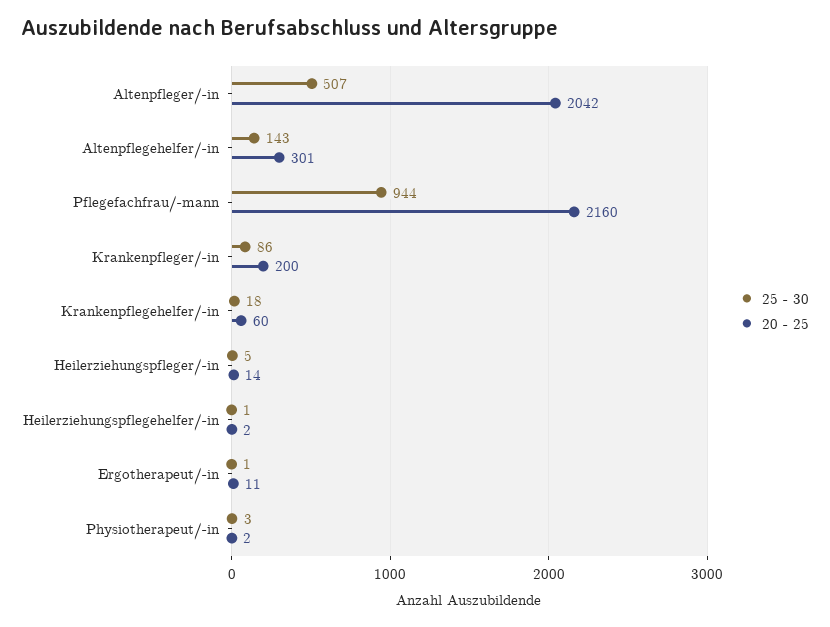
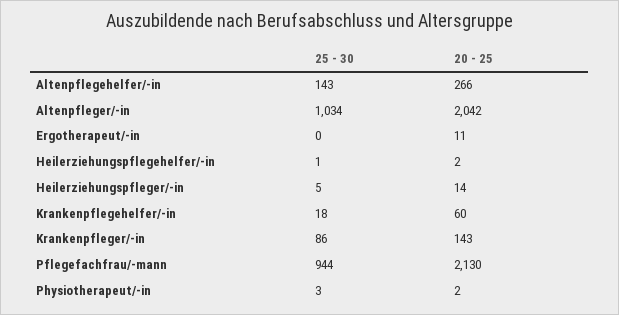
25 - 30, Altenpfleger/-in: 507 -> 1034
20 - 25, Altenpflegehelfer/-in: 301 -> 266
20 - 25, Pflegefachfrau/-mann: 2160 -> 2130
20 - 25, Krankenpfleger/-in: 200 -> 143
25 - 30, Ergotherapeut/-in: 1 -> 0

